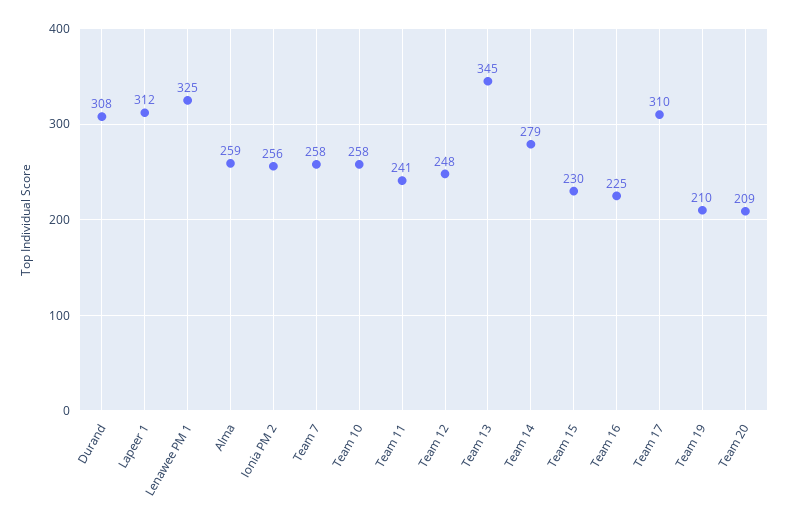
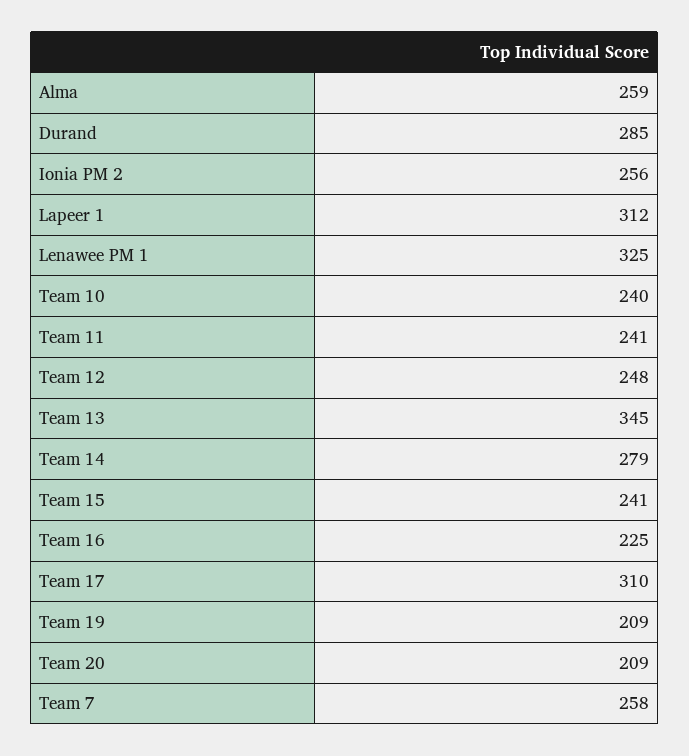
Durand: 308 -> 285
Team 10: 258 -> 240
Team 15: 230 -> 241
Team 19: 210 -> 209

